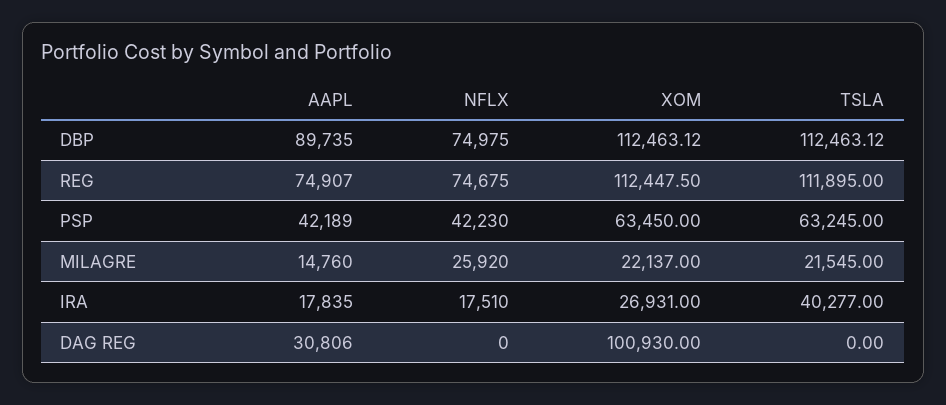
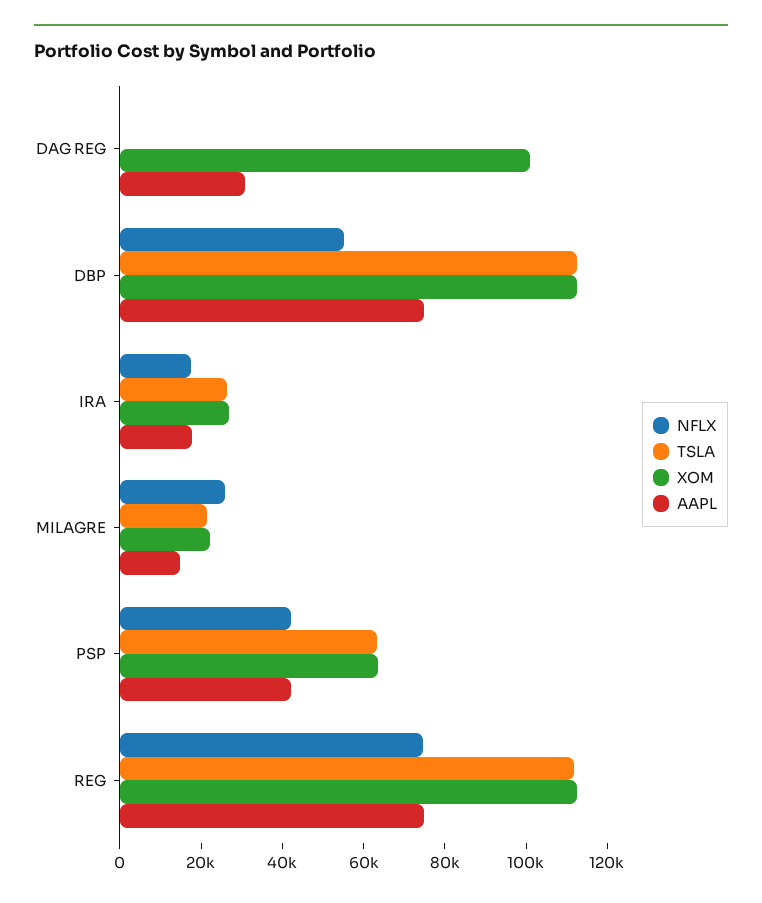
AAPL, DBP: 89735 -> 75000
NFLX, DBP: 74975 -> 55000
TSLA, IRA: 40277 -> 25000

